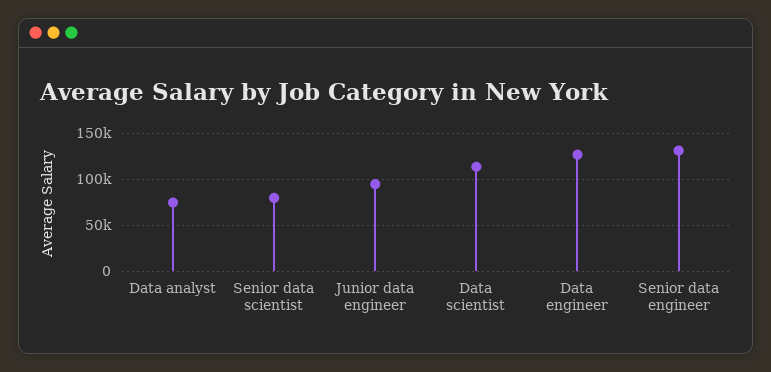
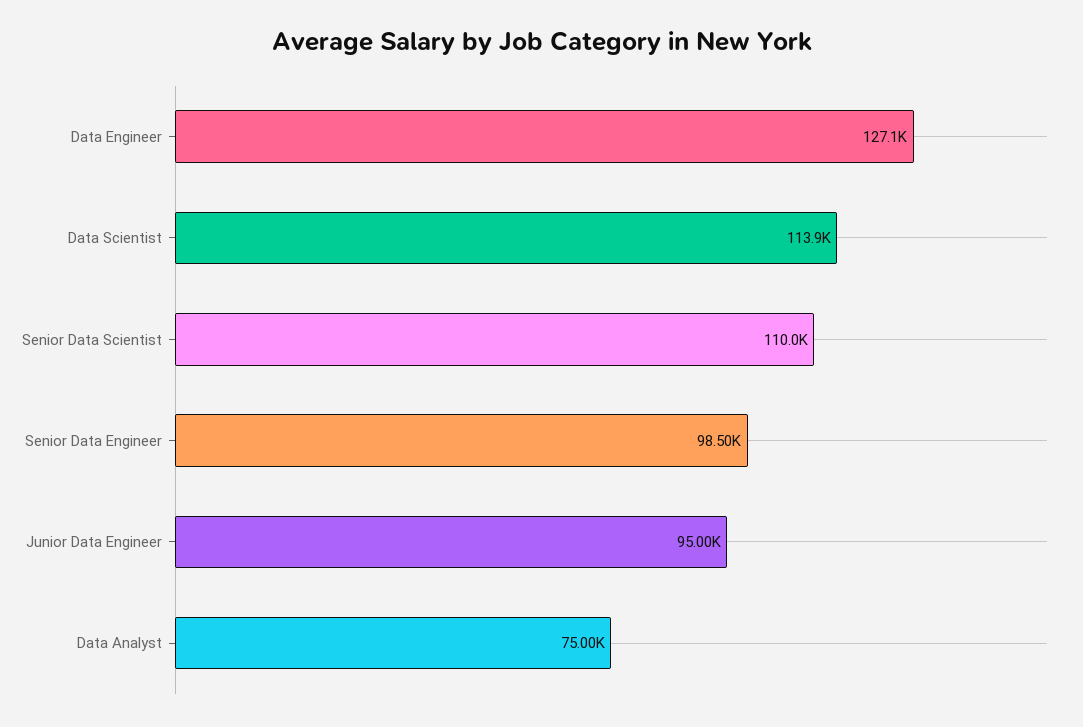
Senior data scientist: 80000 -> 110000
Senior data engineer: 130000 -> 98500

